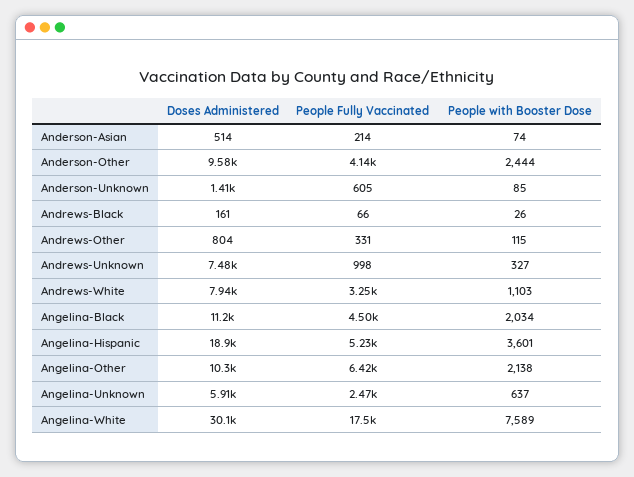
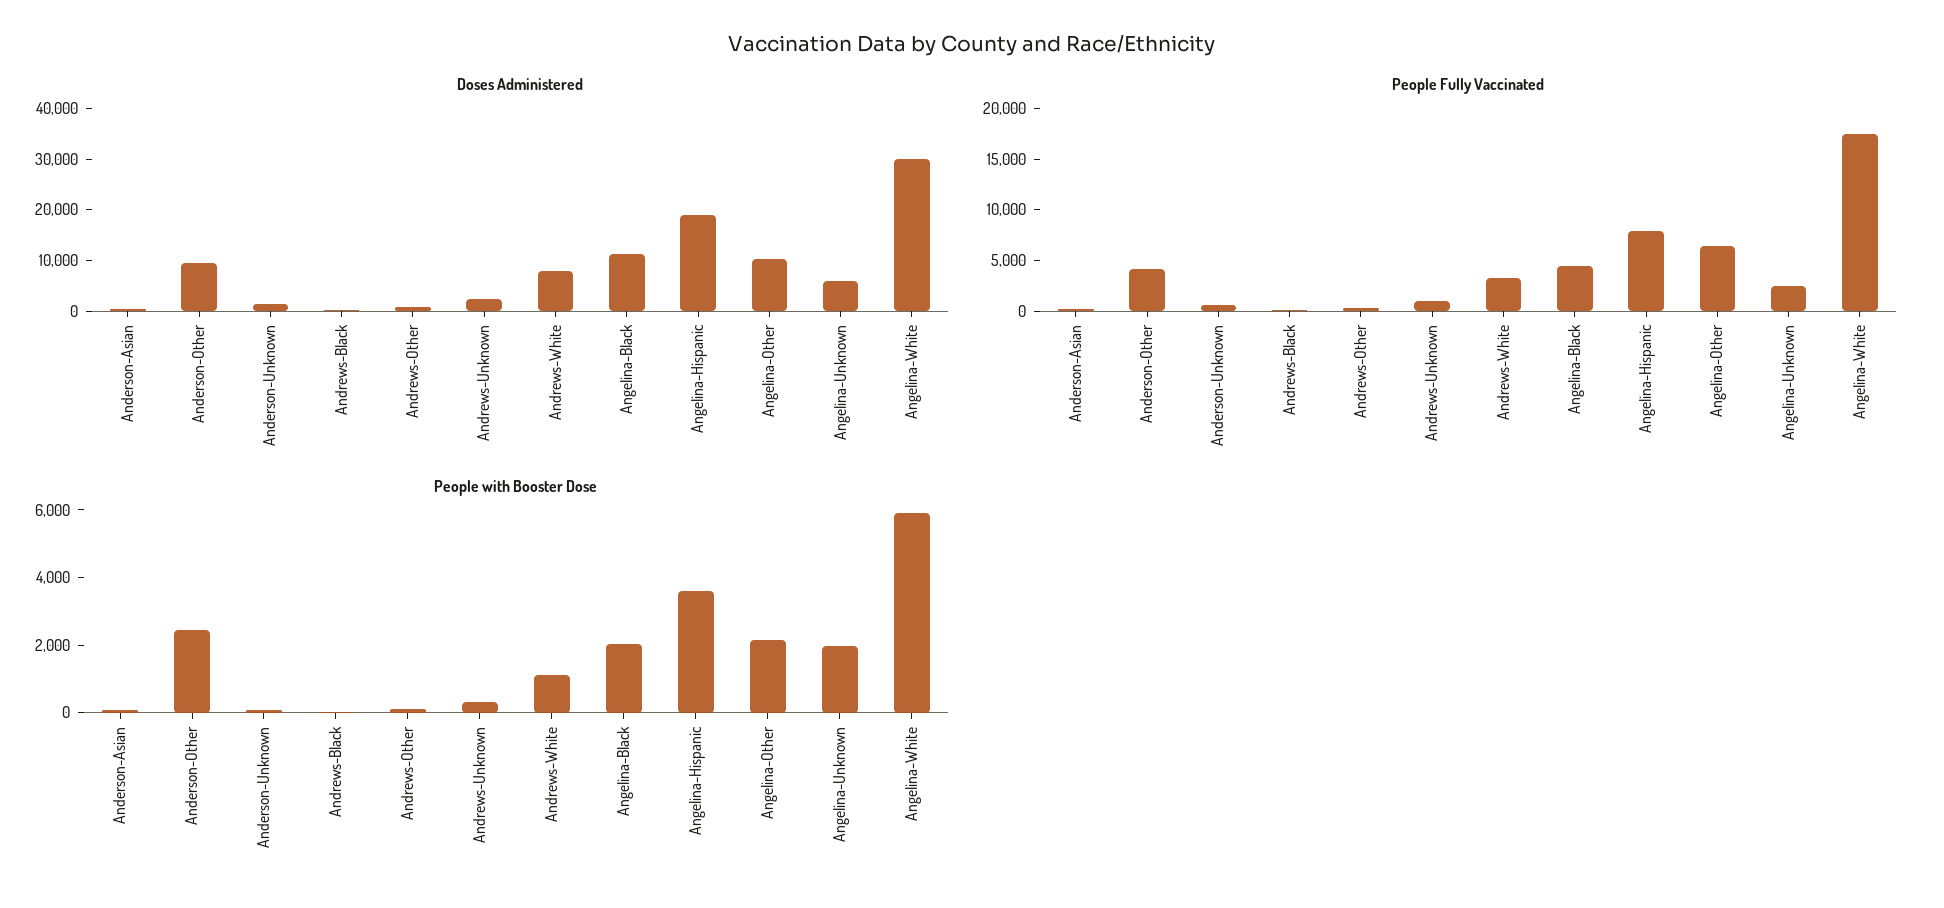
Doses Administered, Andrews-Unknown: 7480 -> 2000
People Fully Vaccinated, Angelina-Hispanic: 5230 -> 8000
People with Booster Dose, Angelina-Unknown: 637 -> 2000
People with Booster Dose, Angelina-White: 7589 -> 6000

